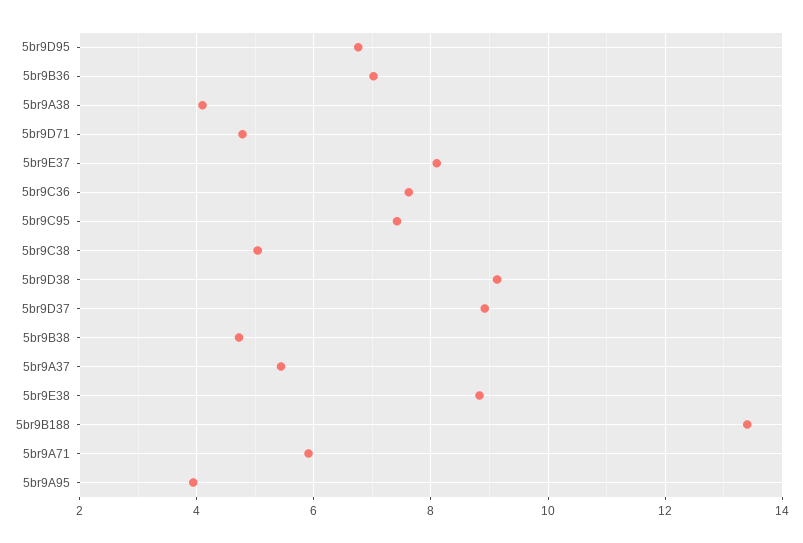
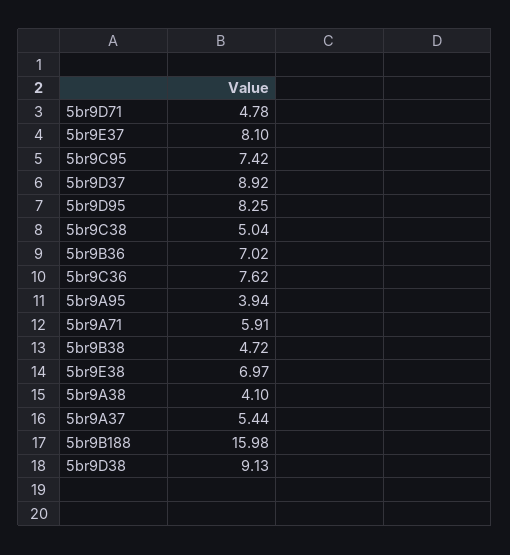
5br9D95: 6.8 -> 8.25
5br9E38: 8.8 -> 6.97
5br9B188: 13.4 -> 15.98

